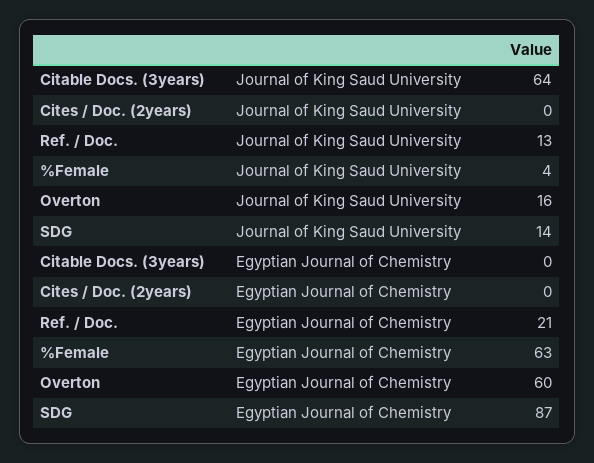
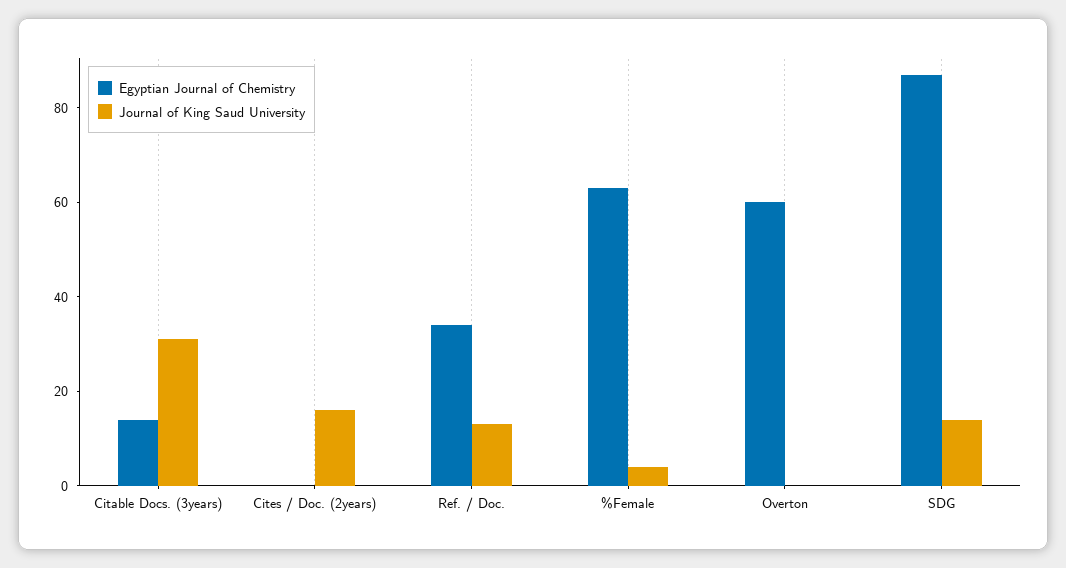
Journal of King Saud University, Citable Docs. (3years): 64 -> 30
Journal of King Saud University, Cites / Doc. (2years): 0 -> 15
Journal of King Saud University, Overton: 16 -> 0
Egyptian Journal of Chemistry, Citable Docs. (3years): 0 -> 15
Egyptian Journal of Chemistry, Ref. / Doc.: 21 -> 35

